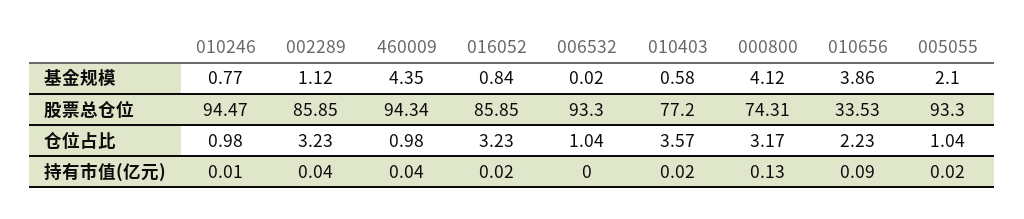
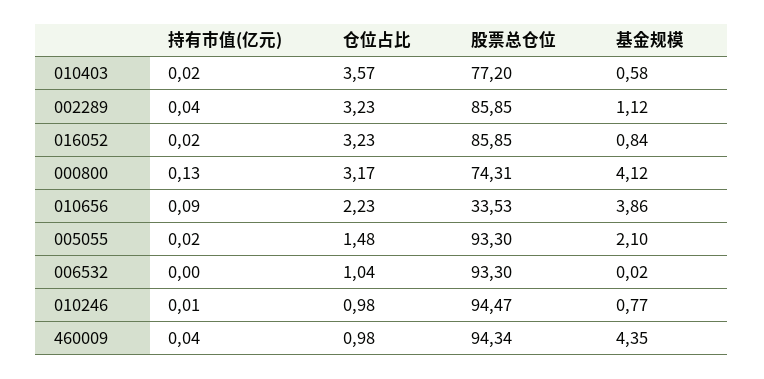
005055, 仓位占比: 1.04 -> 1.48

